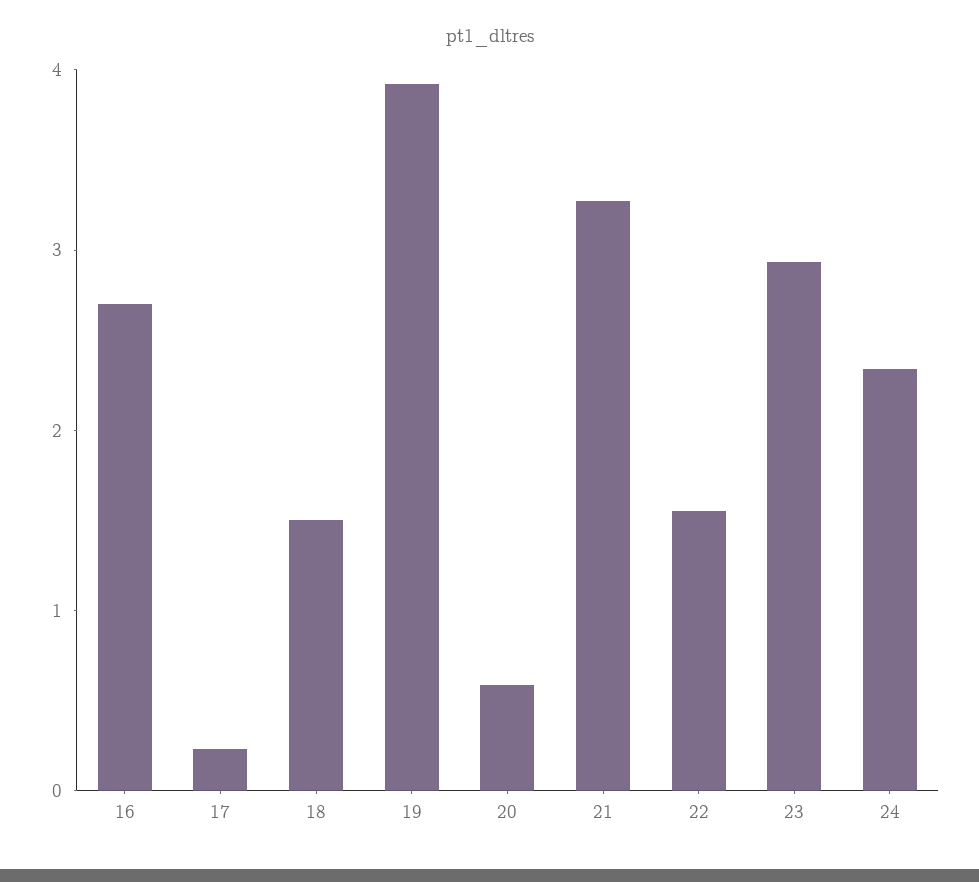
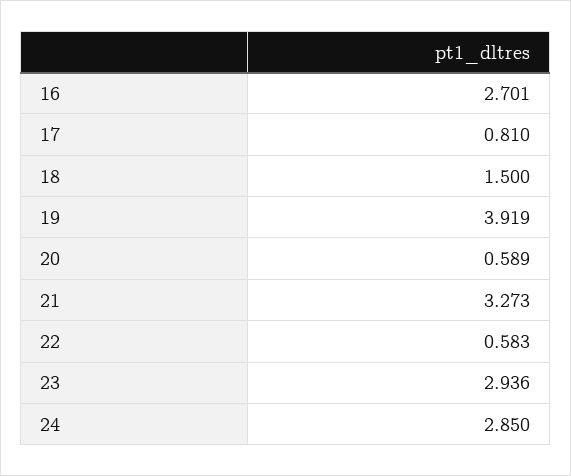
17: 0.2 -> 0.81
22: 1.6 -> 0.583
24: 2.4 -> 2.85

